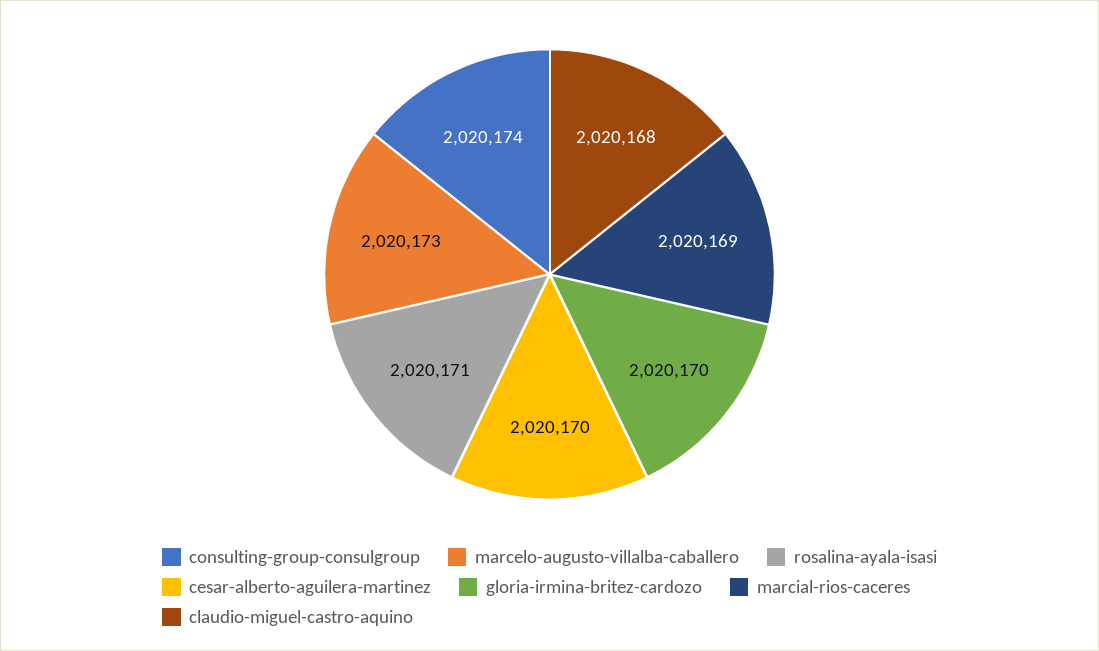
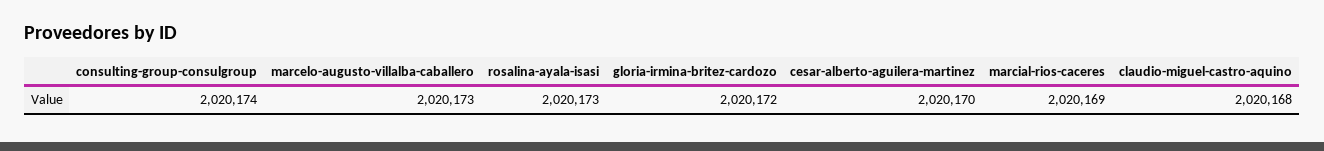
rosalina-ayala-isasi: 2020171 -> 2020173
gloria-irmina-britez-cardozo: 2020170 -> 2020172

